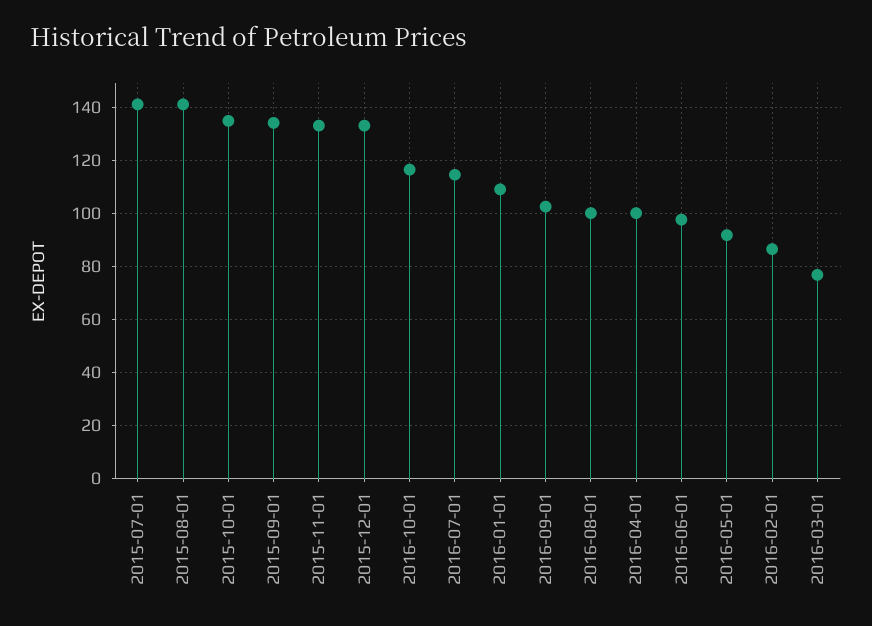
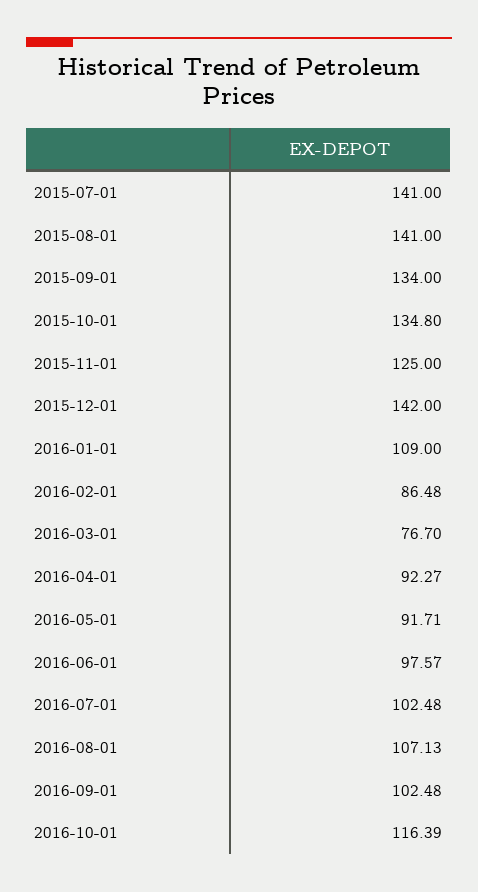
2015-11-01: 132.5 -> 125
2015-12-01: 132.5 -> 142
2016-07-01: 115 -> 102.48
2016-08-01: 100 -> 107.13
2016-04-01: 100 -> 92.27

